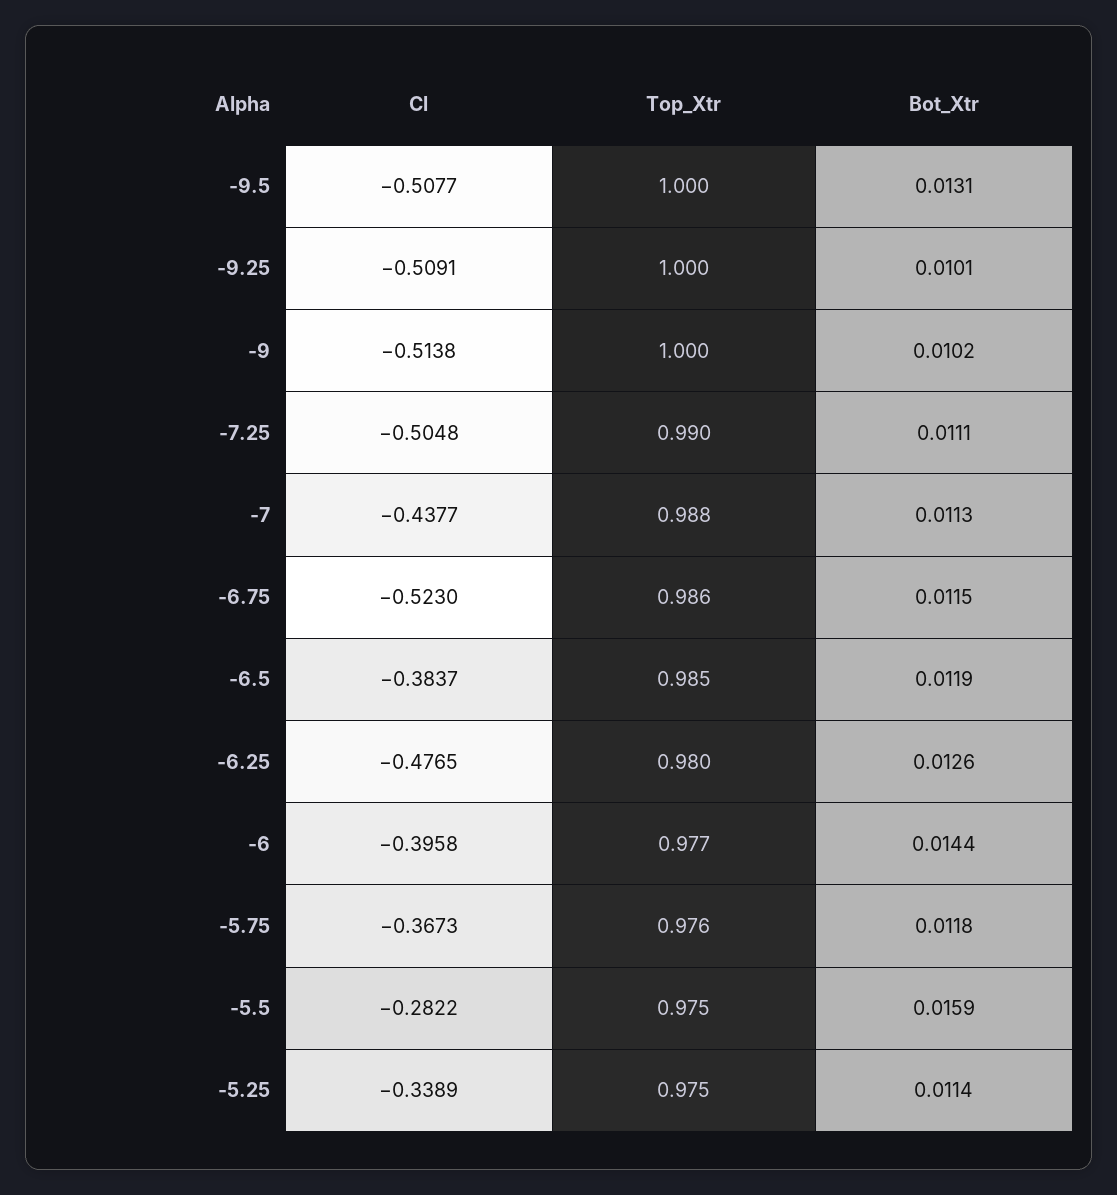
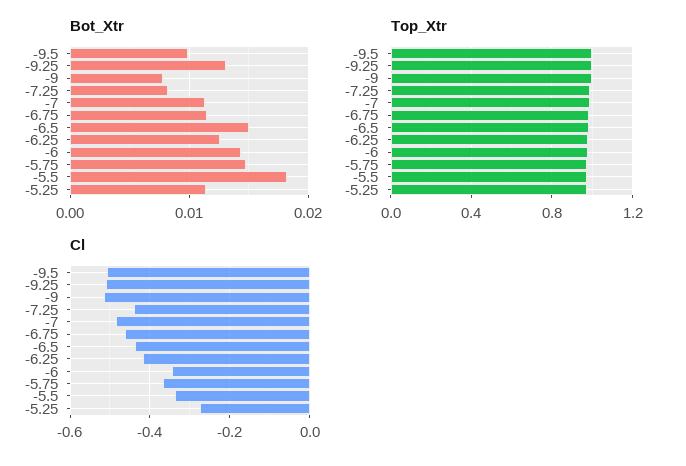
Bot_Xtr, -9.5: 0.0131 -> 0.01
Bot_Xtr, -9.25: 0.0101 -> 0.013
Bot_Xtr, -9: 0.0102 -> 0.008
Cl, -7.25: -0.5048 -> -0.44
Bot_Xtr, -7.25: 0.0111 -> 0.008
Cl, -7: -0.4377 -> -0.48
Cl, -6.75: -0.523 -> -0.46
Cl, -6.5: -0.3837 -> -0.44
Bot_Xtr, -6.5: 0.0119 -> 0.015
Cl, -6.25: -0.4765 -> -0.42
Cl, -6: -0.3958 -> -0.34
Bot_Xtr, -5.75: 0.0118 -> 0.015
Cl, -5.5: -0.2822 -> -0.34
Bot_Xtr, -5.5: 0.0159 -> 0.018
Cl, -5.25: -0.3389 -> -0.28

